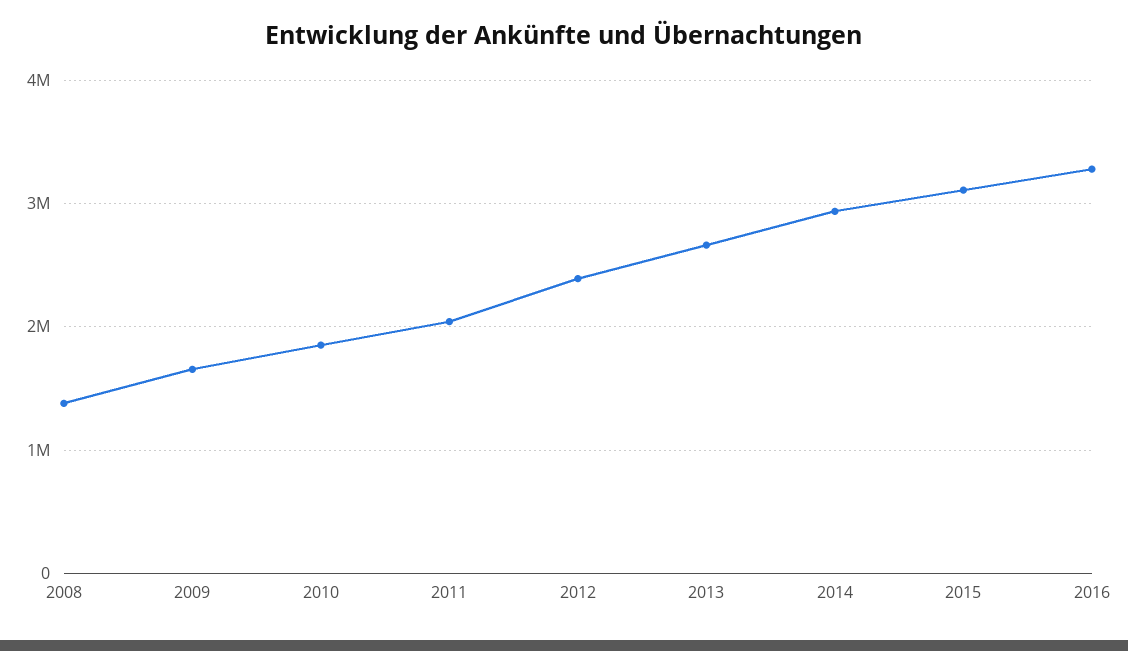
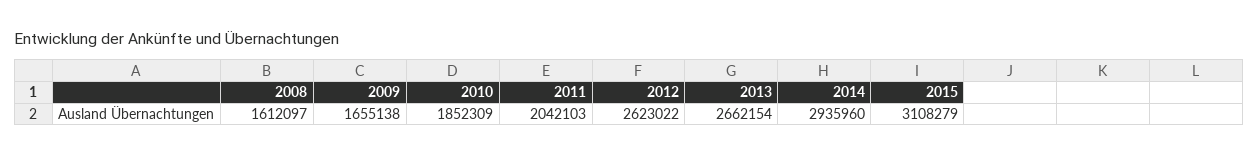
2008: 1400000 -> 1612097
2012: 2400000 -> 2623022
2016: 3300000 -> none

